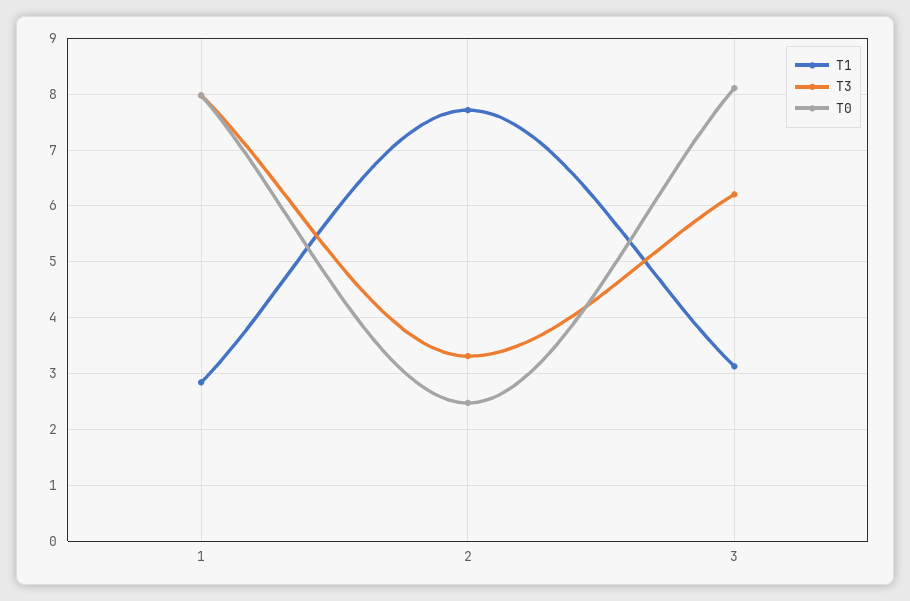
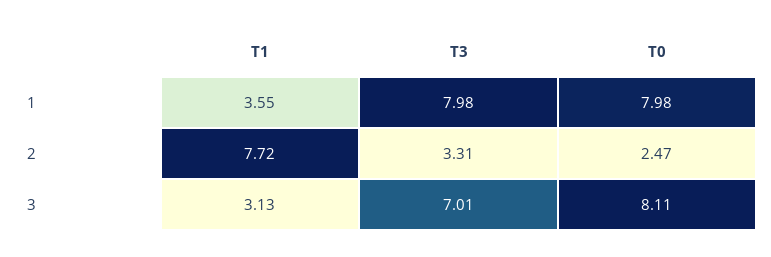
T1, 1: 2.8 -> 3.55
T3, 3: 6.2 -> 7.01

